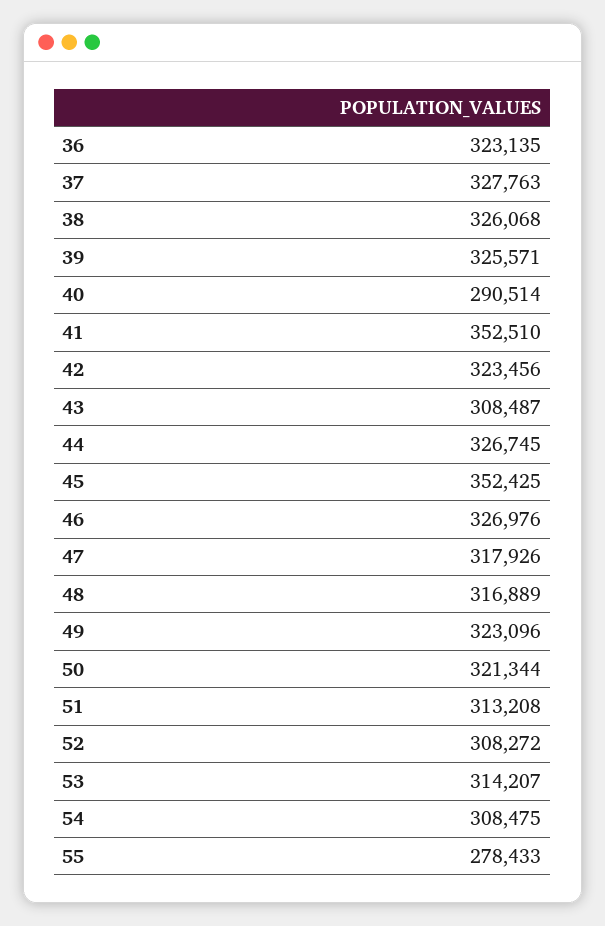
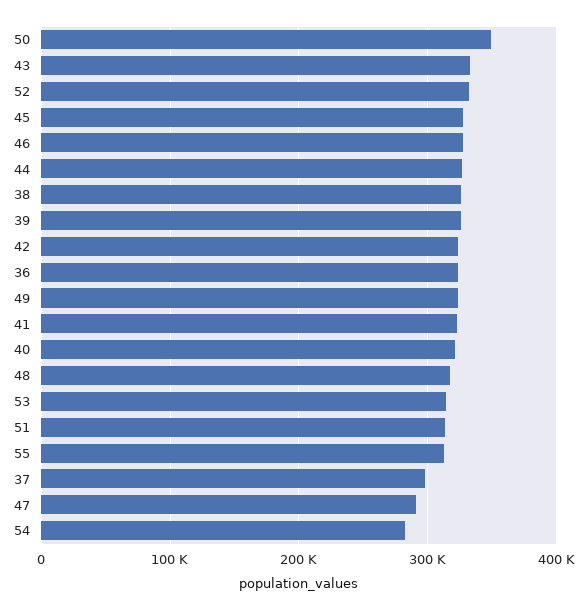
37: 327763 -> 300000
40: 290514 -> 320000
41: 352510 -> 320000
43: 308487 -> 330000
45: 352425 -> 330000
47: 317926 -> 290000
50: 321344 -> 350000
52: 308272 -> 330000
54: 308475 -> 280000
55: 278433 -> 310000

